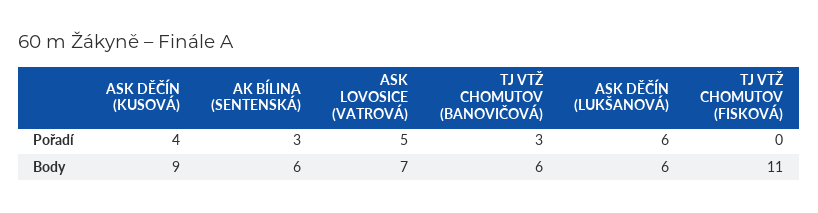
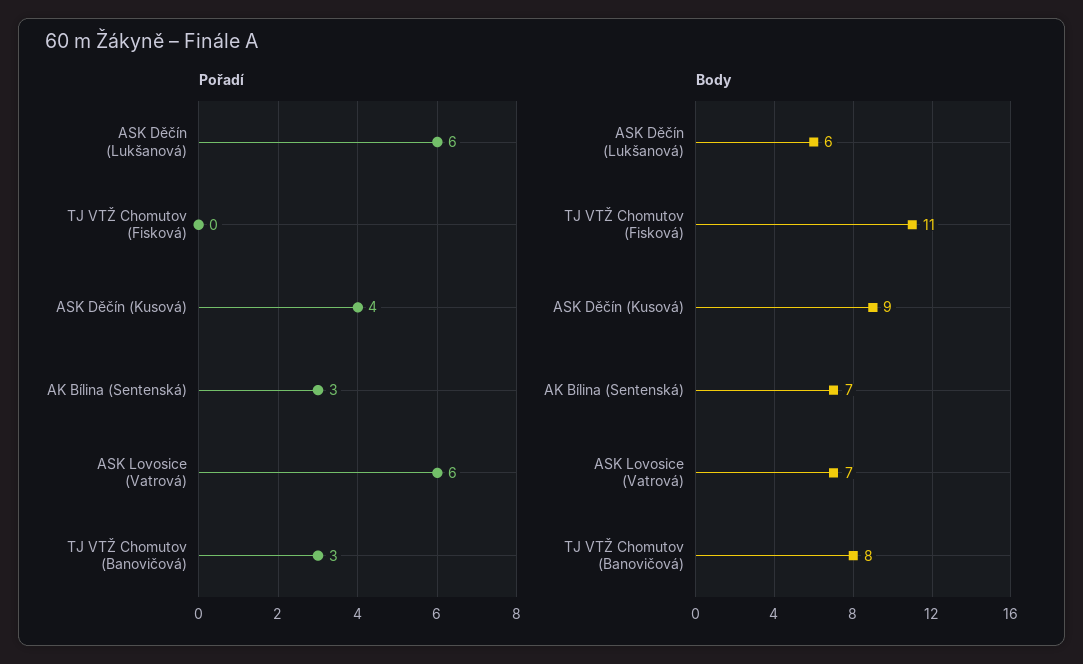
Pořadí, ASK LOVOSICE (VATROVÁ): 5 -> 6
Body, AK BÍLINA (SENTENSKÁ): 6 -> 7
Body, TJ VTŽ CHOMUTOV (BANOVIČOVÁ): 6 -> 8

